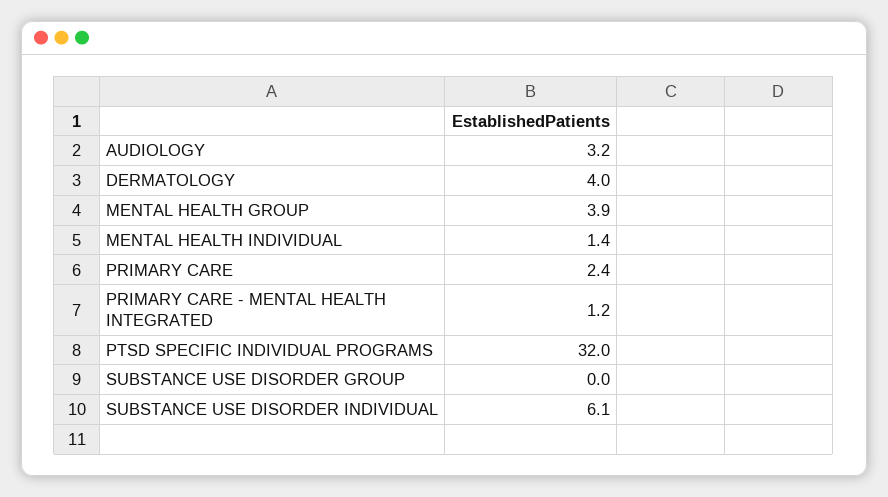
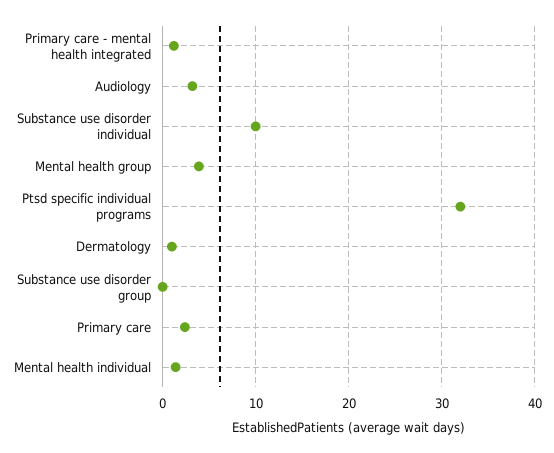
DERMATOLOGY: 4 -> 1
SUBSTANCE USE DISORDER INDIVIDUAL: 6.1 -> 10

